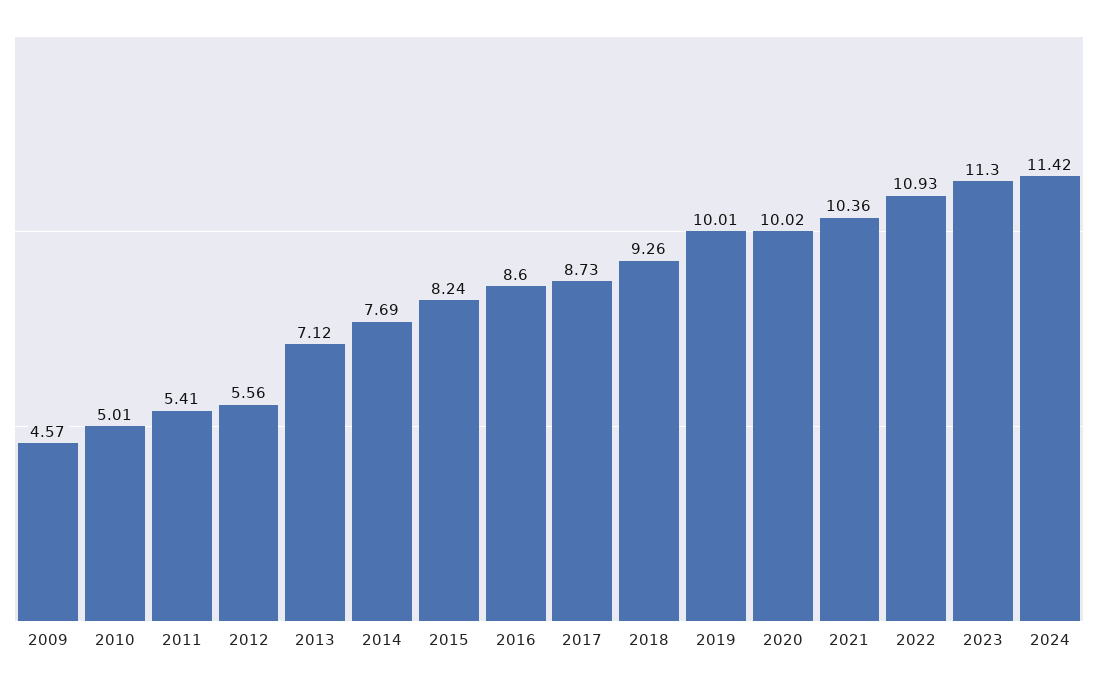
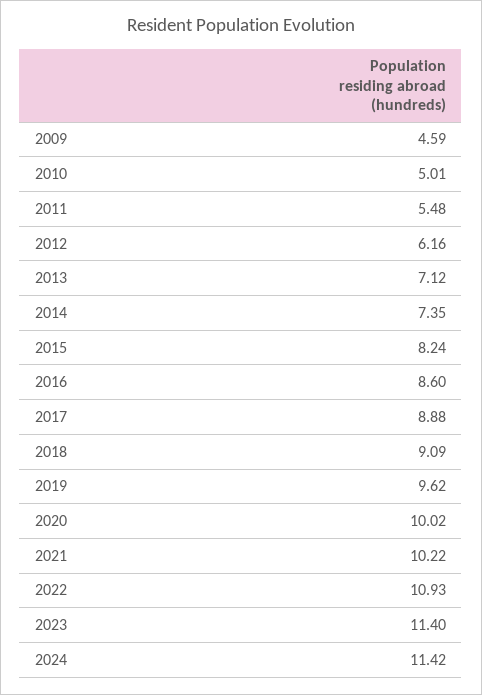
2009: 4.57 -> 4.59
2011: 5.41 -> 5.48
2012: 5.56 -> 6.16
2014: 7.69 -> 7.35
2017: 8.73 -> 8.88
2018: 9.26 -> 9.09
2019: 10.01 -> 9.62
2021: 10.36 -> 10.22
2023: 11.3 -> 11.4

